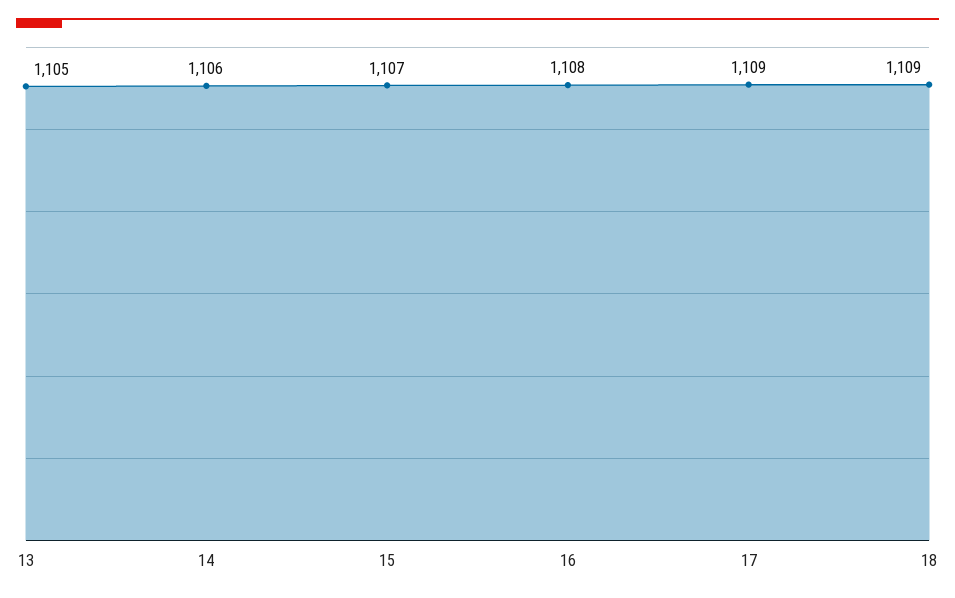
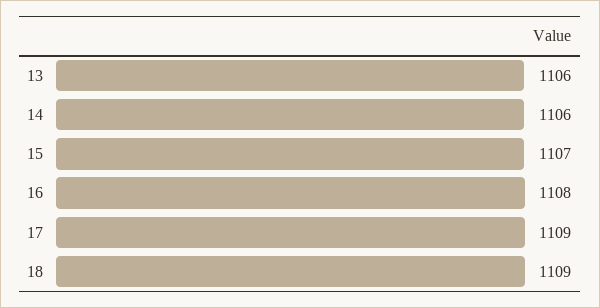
13: 1105 -> 1106

